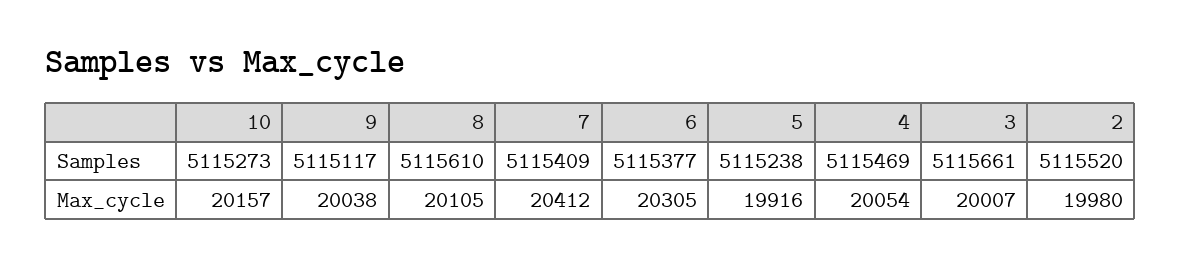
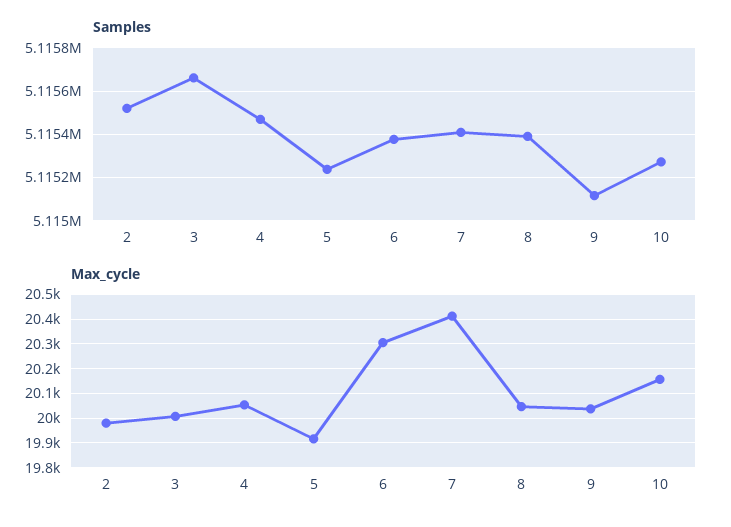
Samples, 8: 5115610 -> 5115400
Max_cycle, 8: 20105 -> 20050

